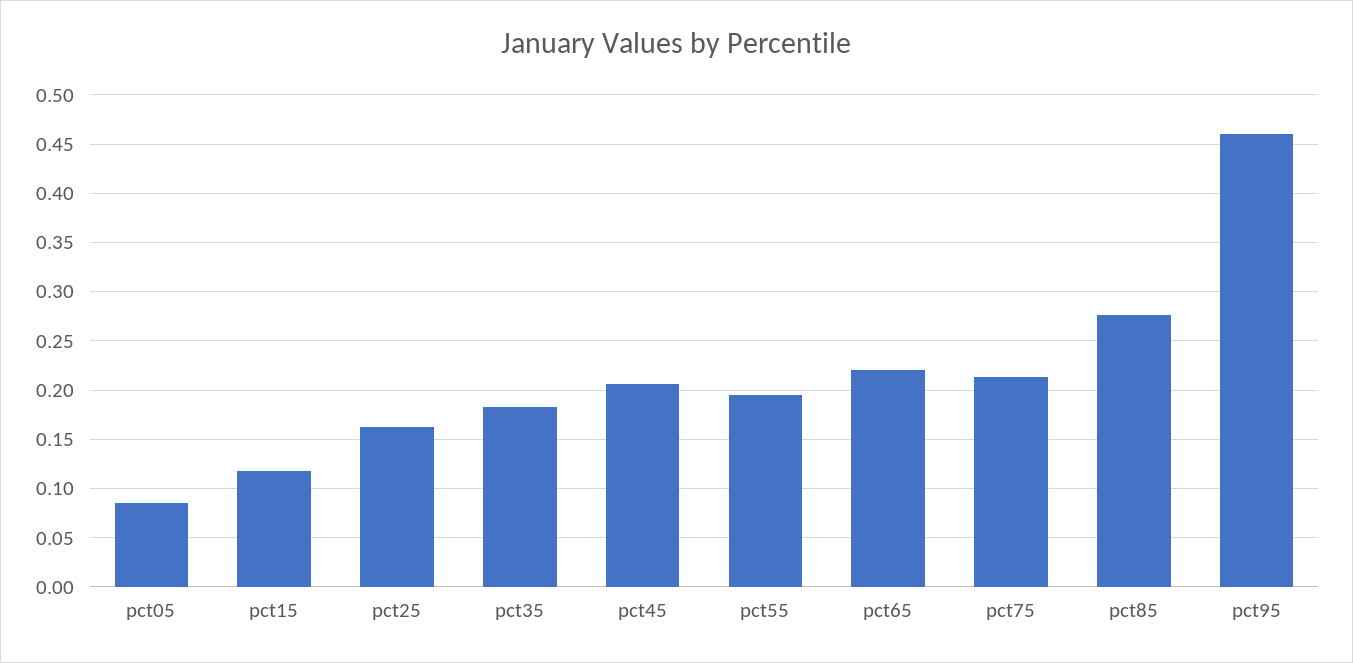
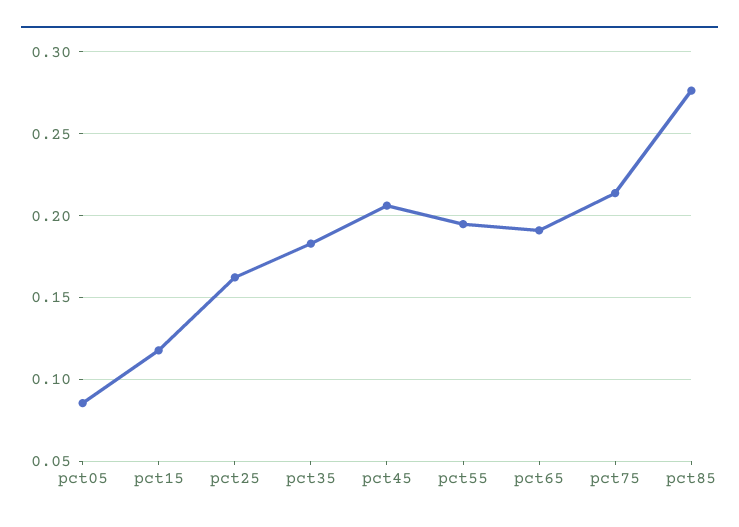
pct65: 0.22 -> 0.19
pct95: 0.46 -> none

